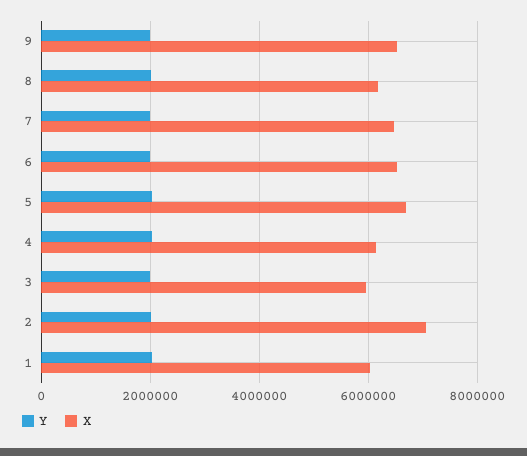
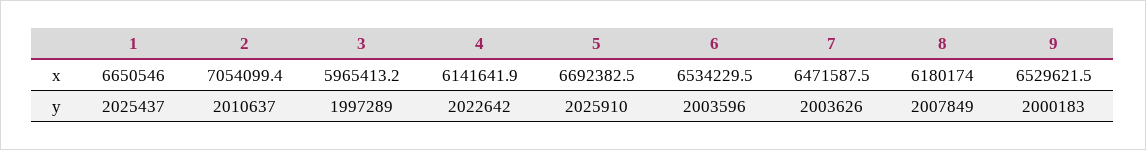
X, 1: 6000000 -> 6650546

